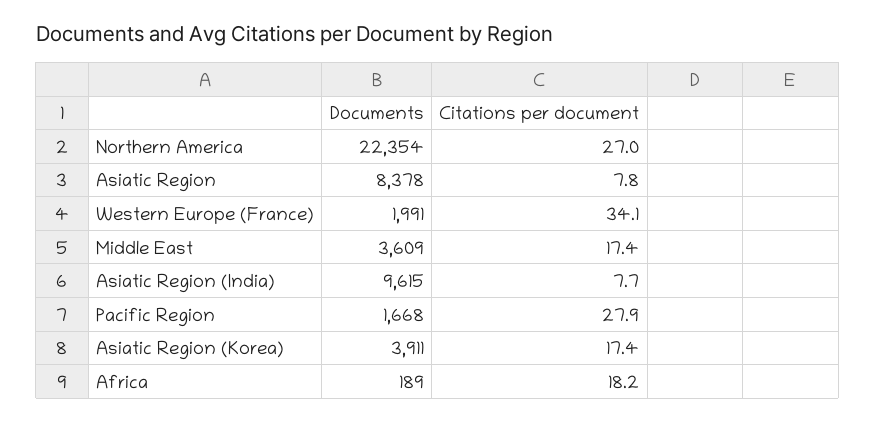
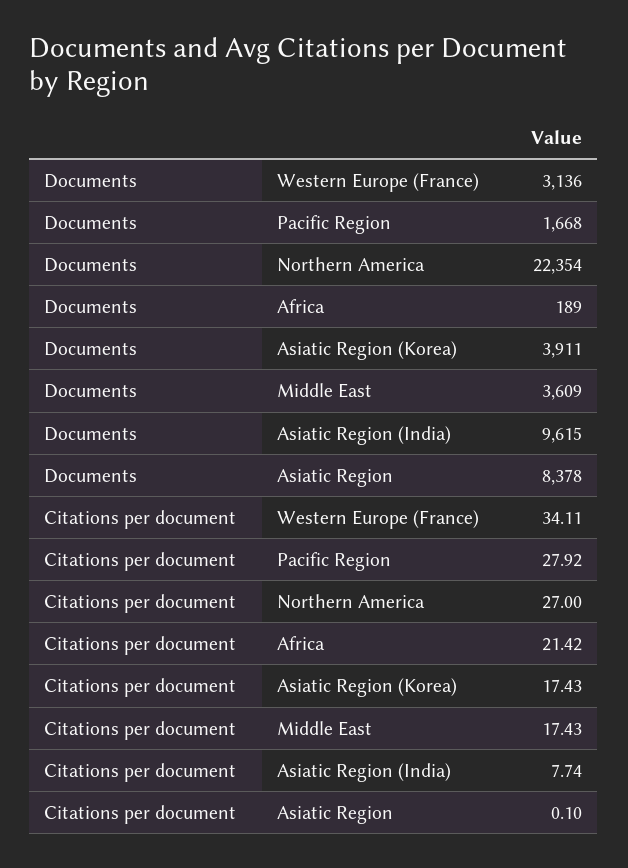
Citations per document, Asiatic Region: 7.8 -> 0.1
Documents, Western Europe (France): 1991 -> 3136
Citations per document, Africa: 18.2 -> 21.42

